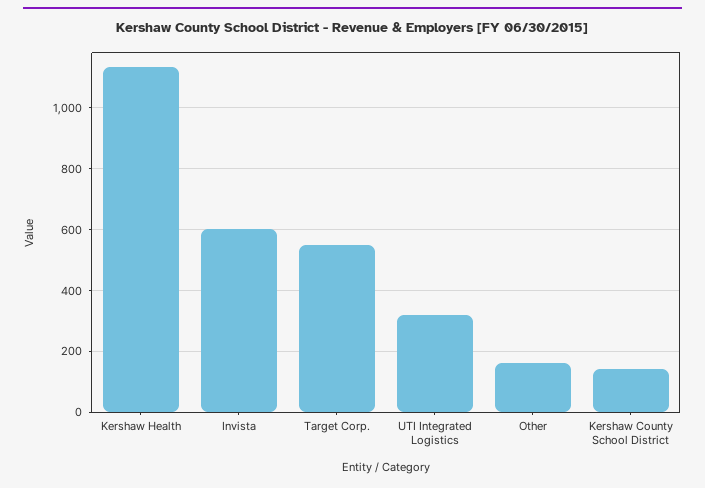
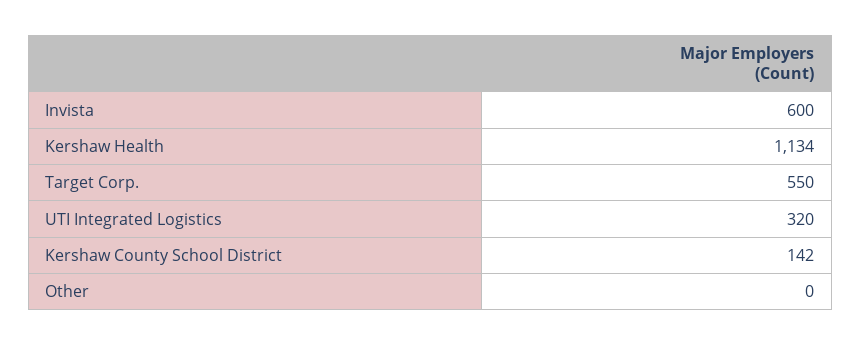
Other: 160 -> 0

